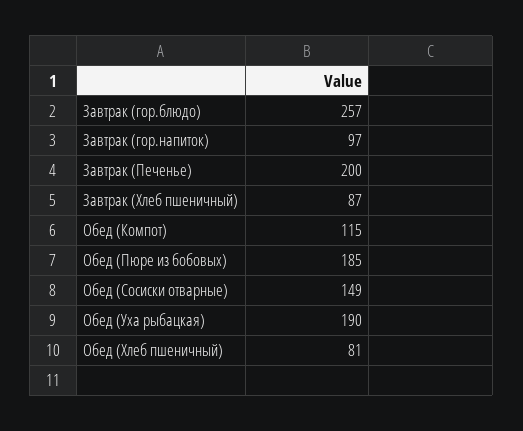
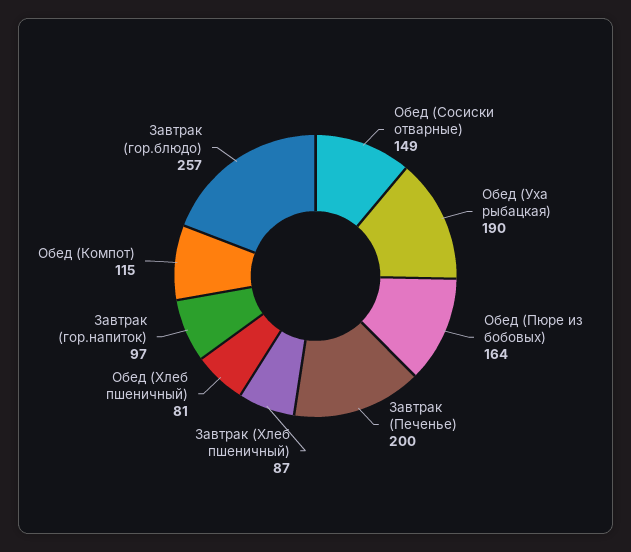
Обед (Пюре из бобовых): 185 -> 164

